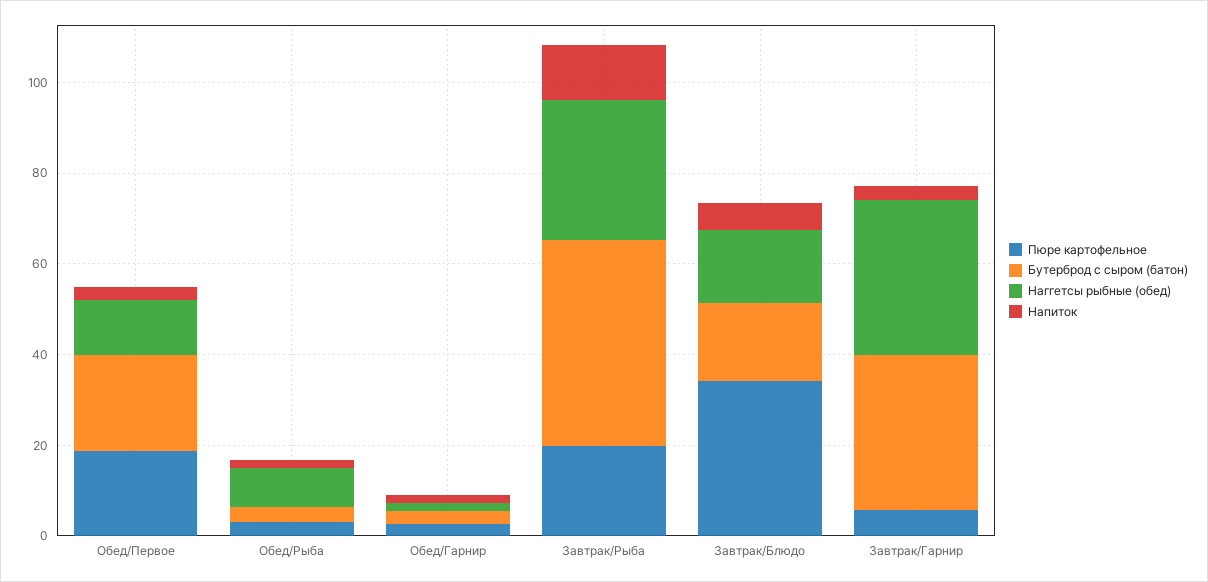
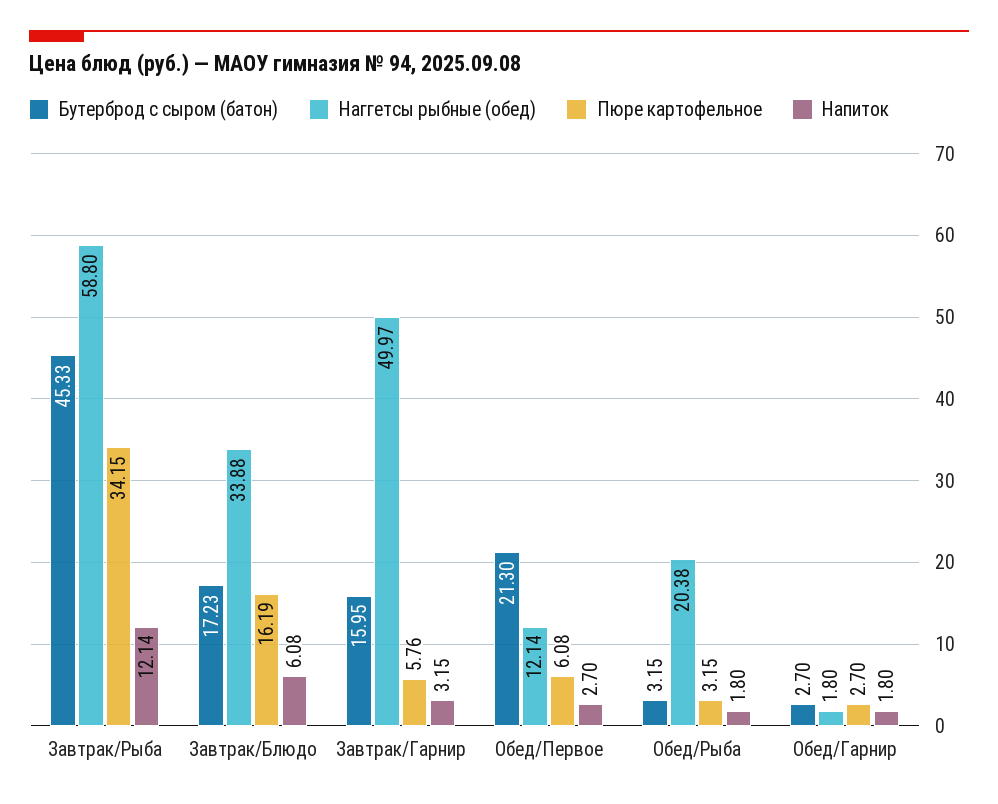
Пюре картофельное, Обед/Первое: 20 -> 6.08
Наггетсы рыбные (обед), Обед/Рыба: 10 -> 20.38
Пюре картофельное, Завтрак/Рыба: 20 -> 34.15
Наггетсы рыбные (обед), Завтрак/Рыба: 30 -> 58.8
Пюре картофельное, Завтрак/Блюдо: 35 -> 16.19
Наггетсы рыбные (обед), Завтрак/Блюдо: 15 -> 33.88
Бутерброд с сыром (батон), Завтрак/Гарнир: 35 -> 15.95
Наггетсы рыбные (обед), Завтрак/Гарнир: 35 -> 49.97

